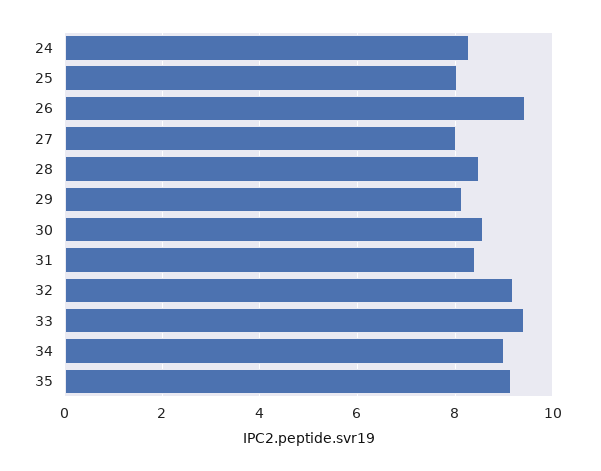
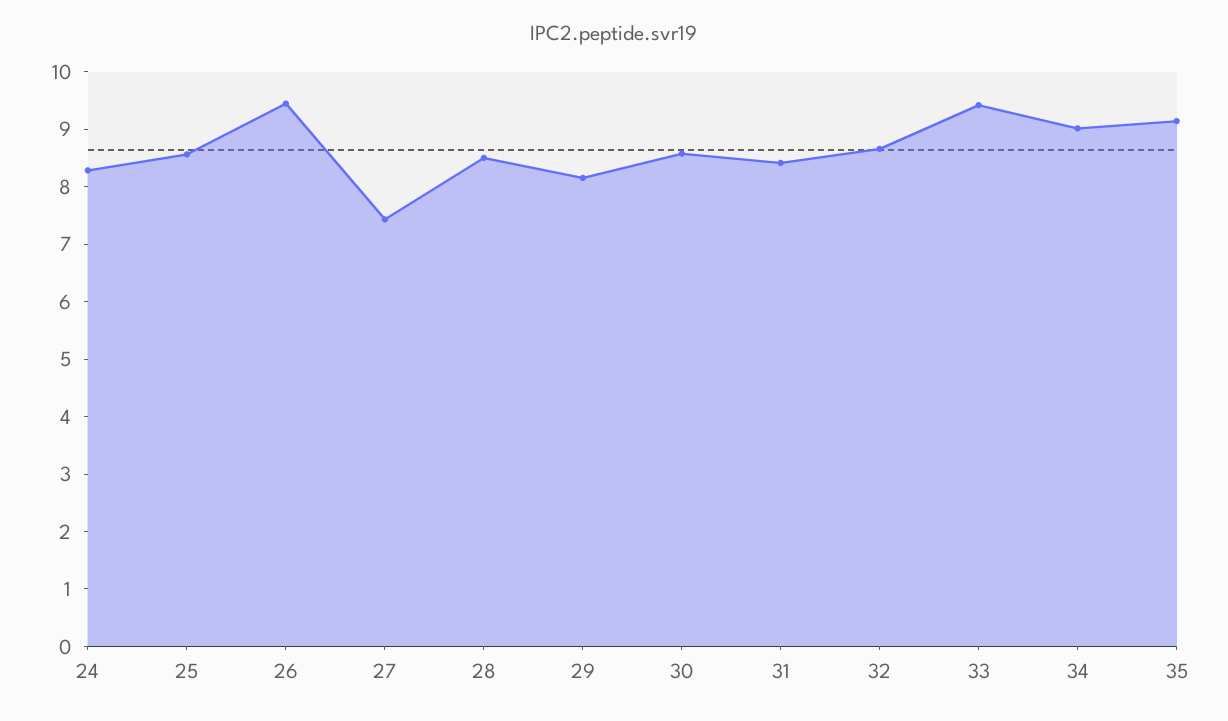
25: 8 -> 8.6
27: 8 -> 7.4
32: 9.2 -> 8.6

